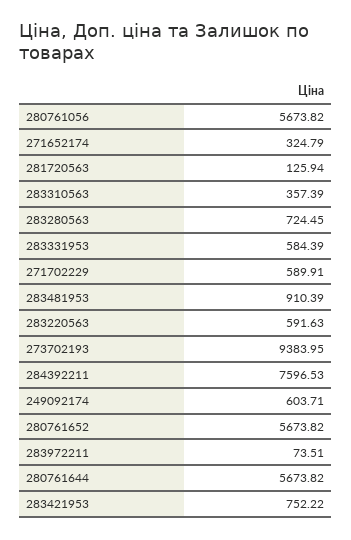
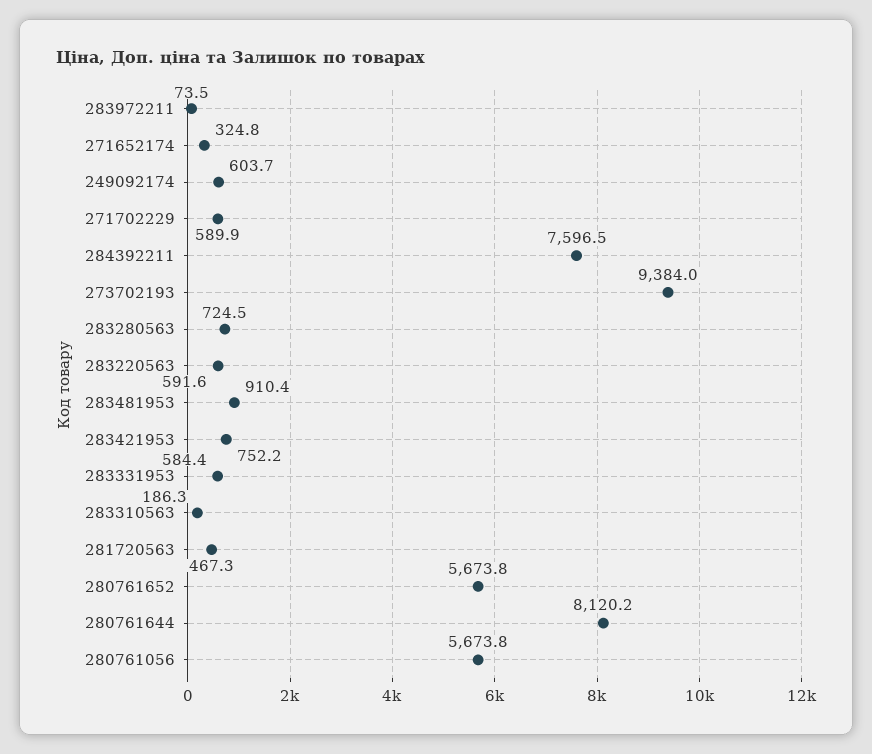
281720563: 125.94 -> 467.3
283310563: 357.39 -> 186.3
280761644: 5673.82 -> 8120.2

